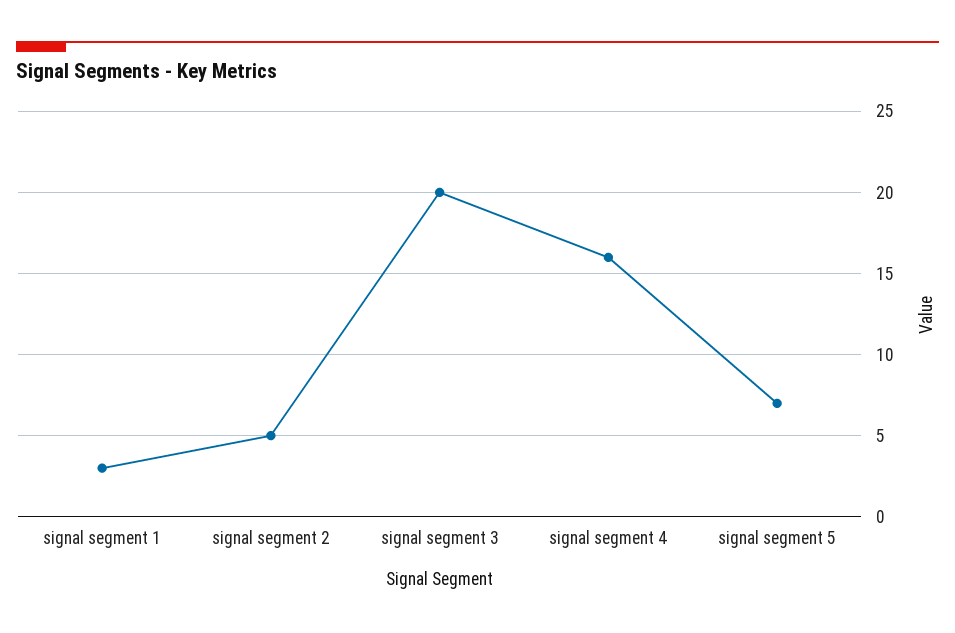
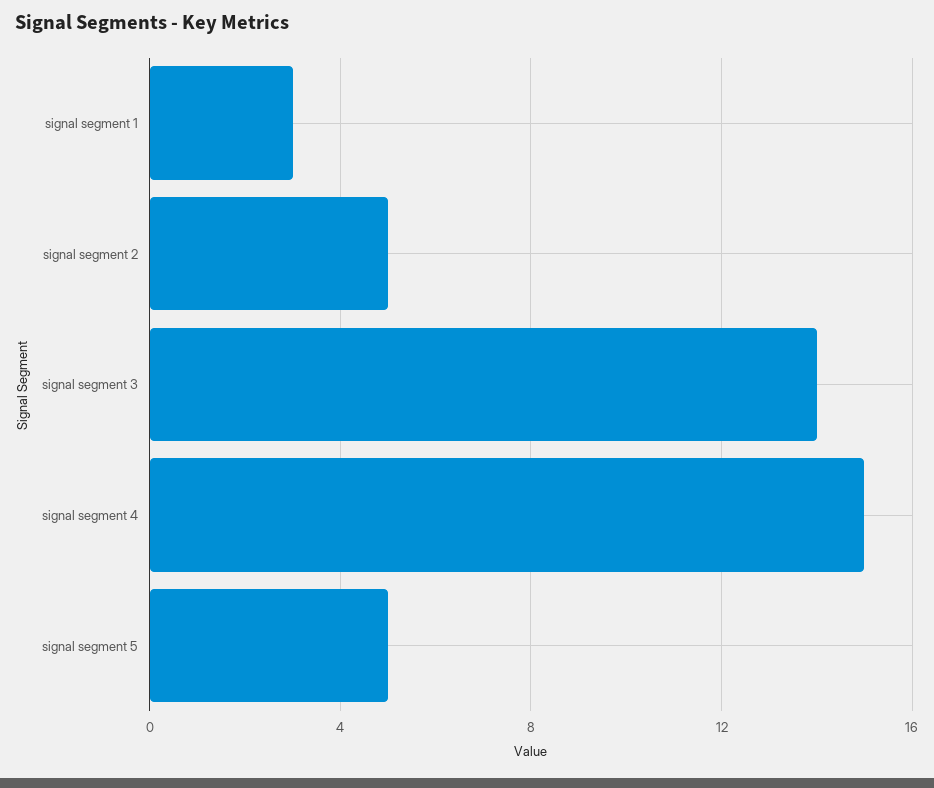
signal segment 3: 20 -> 14
signal segment 4: 16 -> 15
signal segment 5: 7 -> 5

